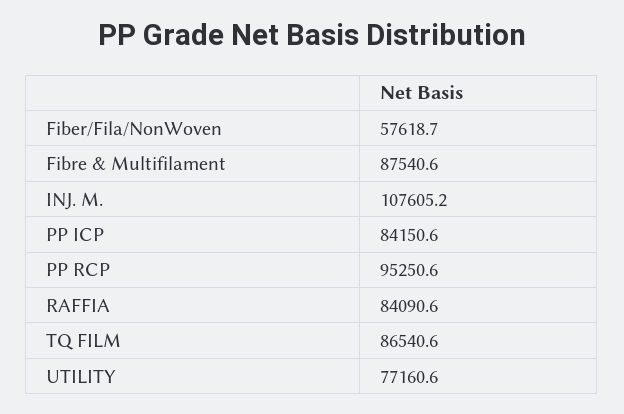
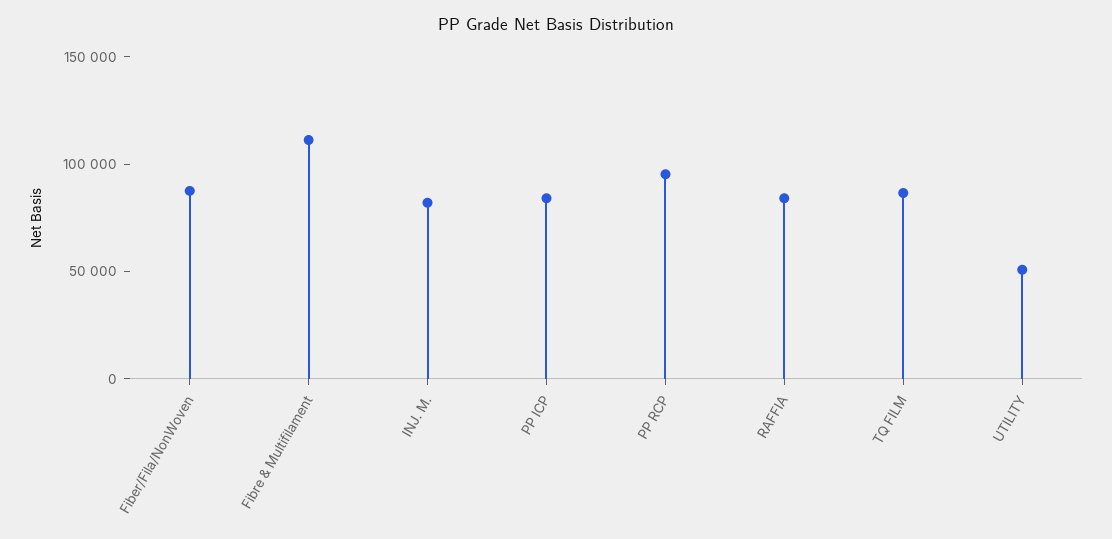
Fiber/Fila/NonWoven: 57618.7 -> 90000
Fibre & Multifilament: 87540.6 -> 110000
INJ. M.: 107605.2 -> 80000
UTILITY: 77160.6 -> 50000

